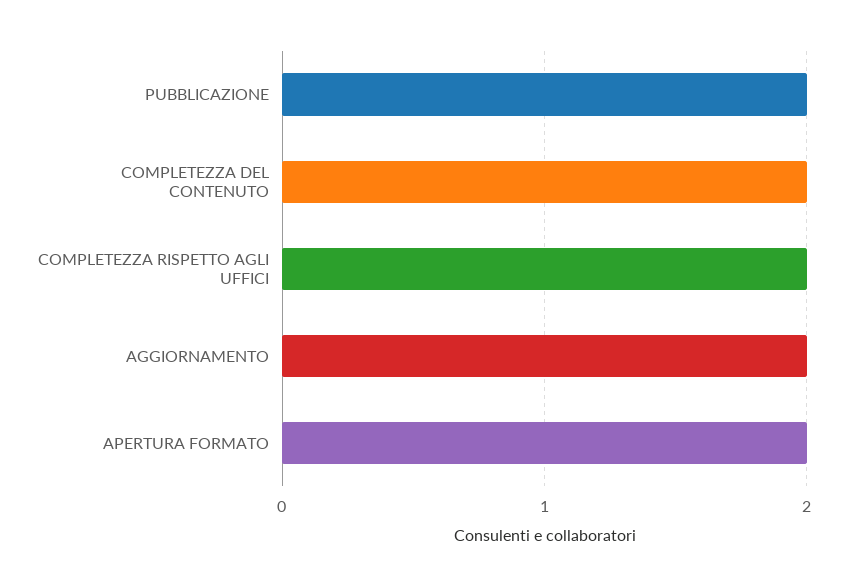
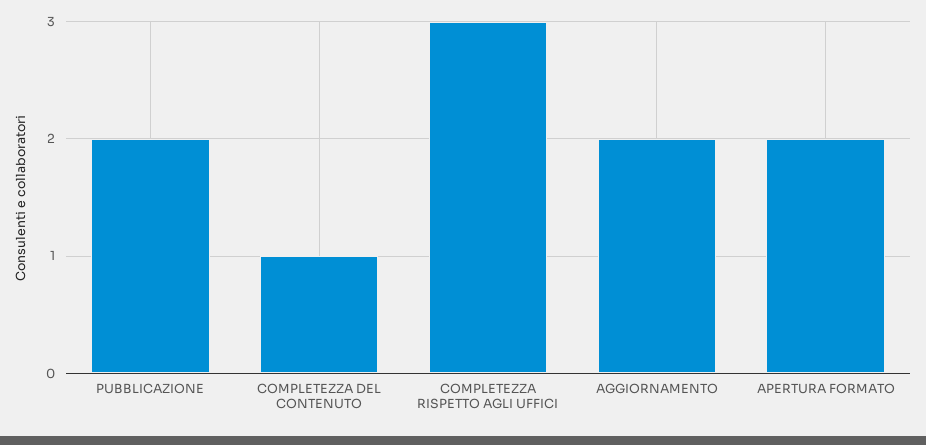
COMPLETEZZA DEL CONTENUTO: 2 -> 1
COMPLETEZZA RISPETTO AGLI UFFICI: 2 -> 3

